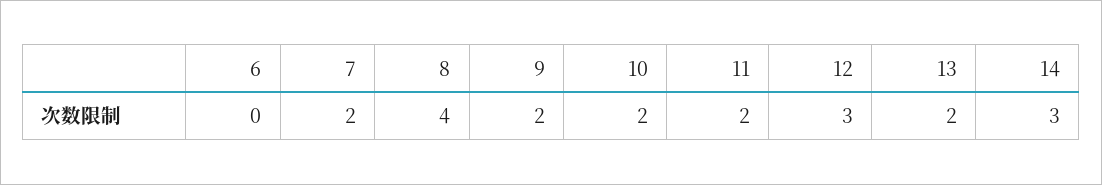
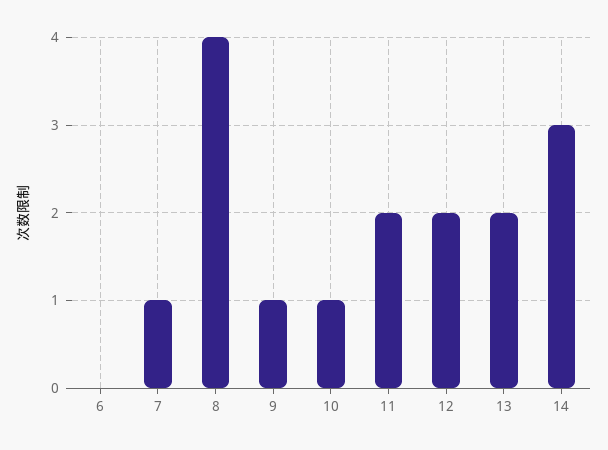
7: 2 -> 1
9: 2 -> 1
10: 2 -> 1
12: 3 -> 2

